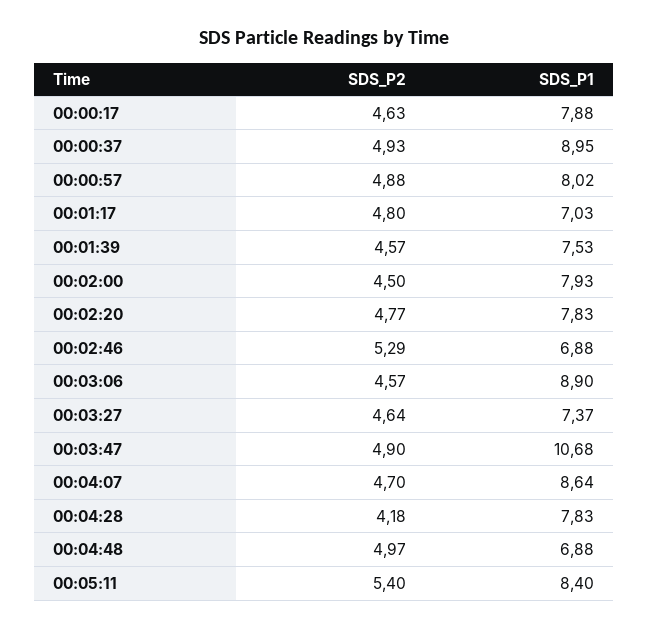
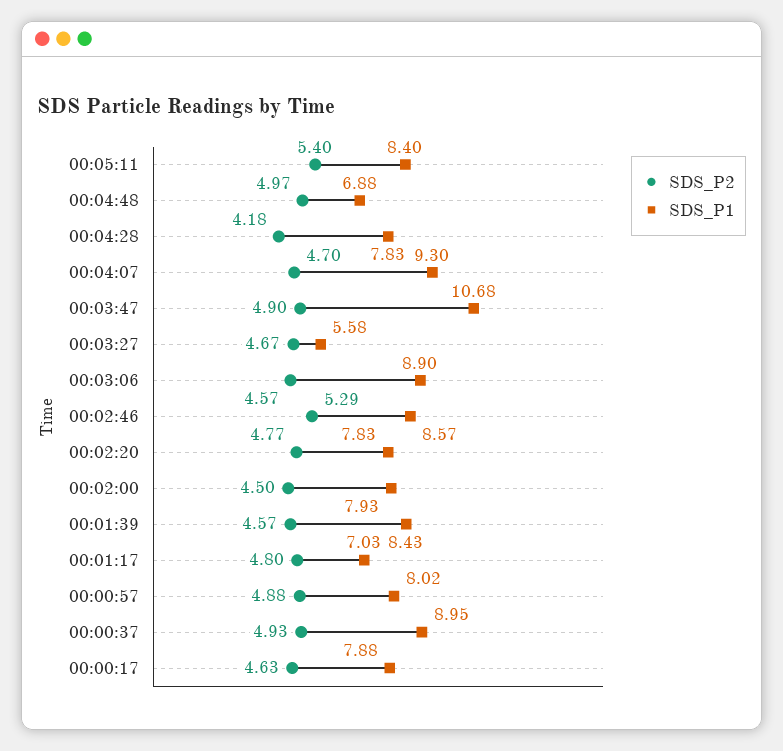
SDS_P1, 00:01:39: 7.53 -> 8.43
SDS_P1, 00:02:46: 6.88 -> 8.57
SDS_P2, 00:03:27: 4.64 -> 4.67
SDS_P1, 00:03:27: 7.37 -> 5.58
SDS_P1, 00:04:07: 8.64 -> 9.3

